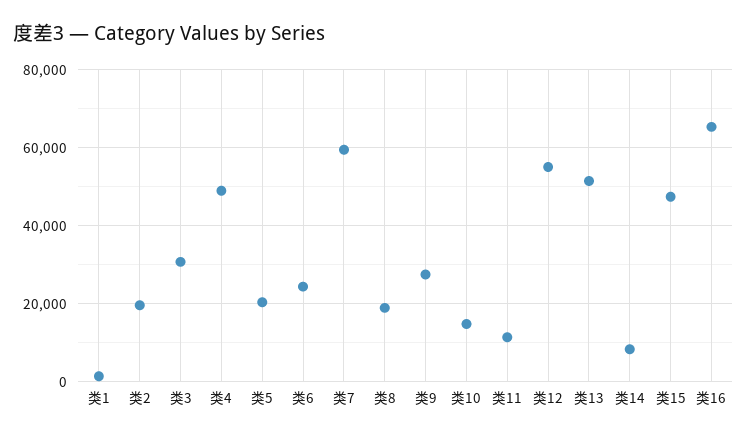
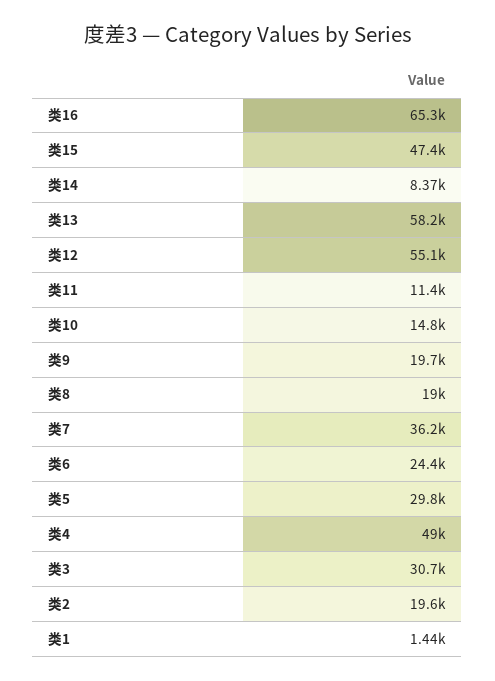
类5: 20000 -> 29800
类7: 60000 -> 36200
类9: 28000 -> 19700
类13: 52000 -> 58200

